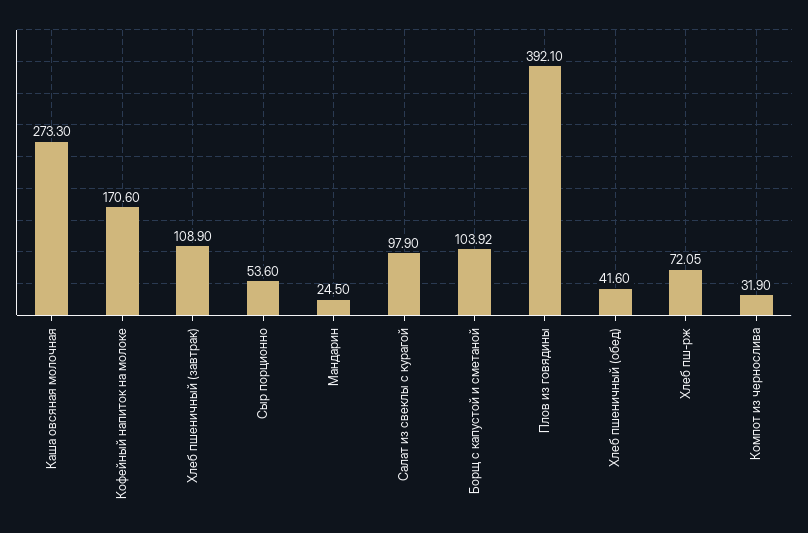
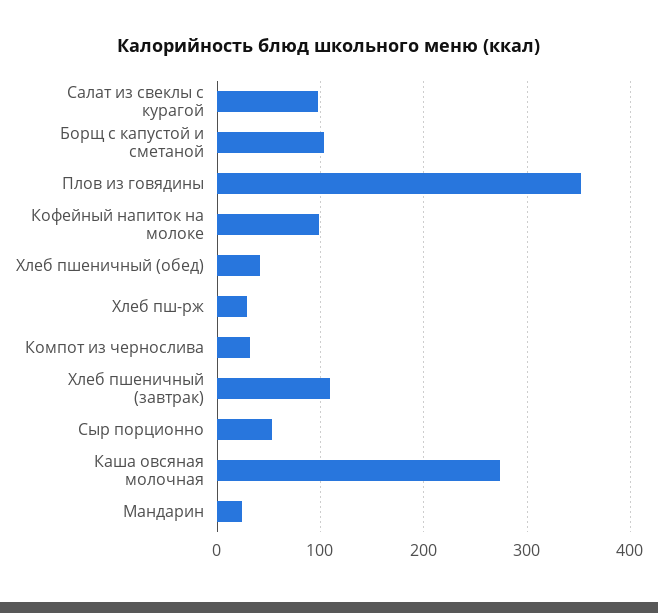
Кофейный напиток на молоке: 170.6 -> 100
Плов из говядины: 392.1 -> 350
Хлеб пш-рж: 72.05 -> 30

